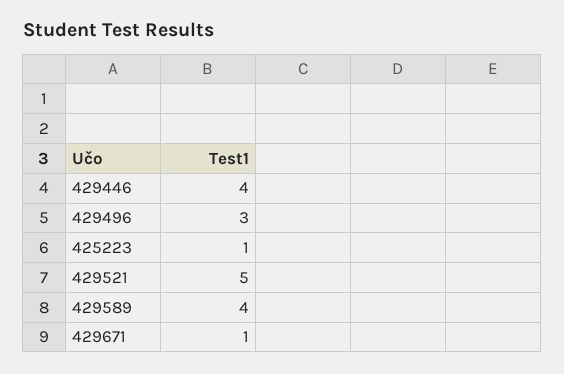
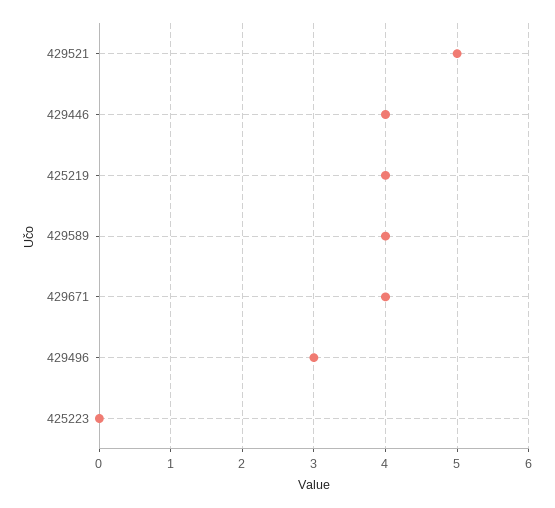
425223: 1 -> 0
429671: 1 -> 4
425219: none -> 4

